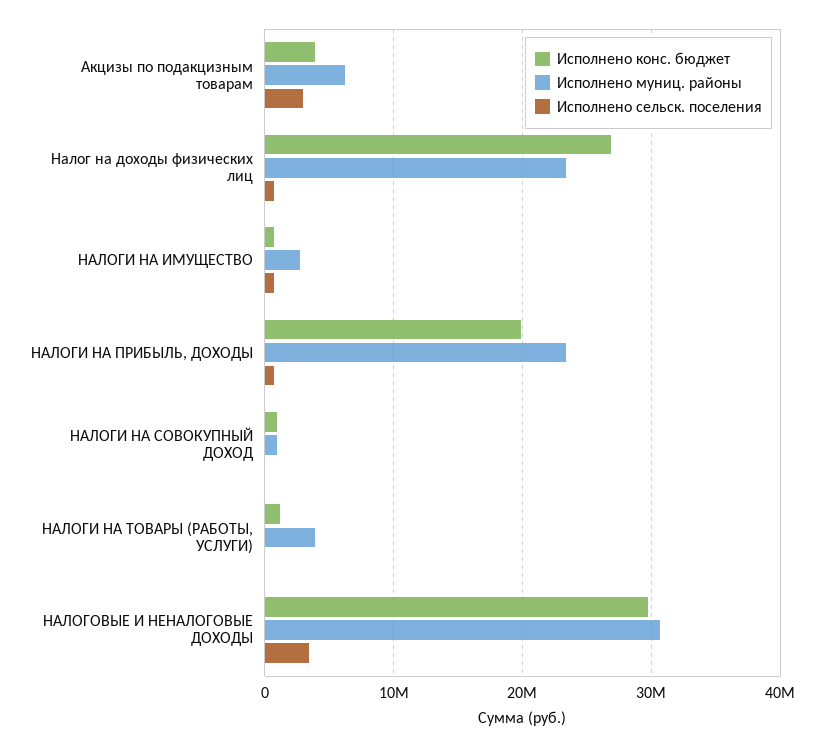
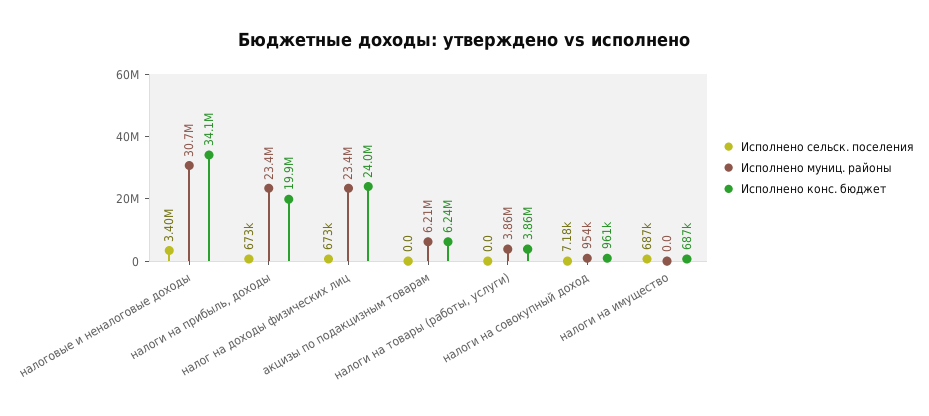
Исполнено конс. бюджет, Акцизы по подакцизным товарам: 4000000 -> 6240000
Исполнено сельск. поселения, Акцизы по подакцизным товарам: 3000000 -> 0
Исполнено конс. бюджет, Налог на доходы физических лиц: 27000000 -> 24000000
Исполнено муниц. районы, НАЛОГИ НА ИМУЩЕСТВО: 3000000 -> 0
Исполнено конс. бюджет, НАЛОГИ НА ТОВАРЫ (РАБОТЫ, УСЛУГИ): 1000000 -> 3860000
Исполнено конс. бюджет, НАЛОГОВЫЕ И НЕНАЛОГОВЫЕ ДОХОДЫ: 30000000 -> 34100000

